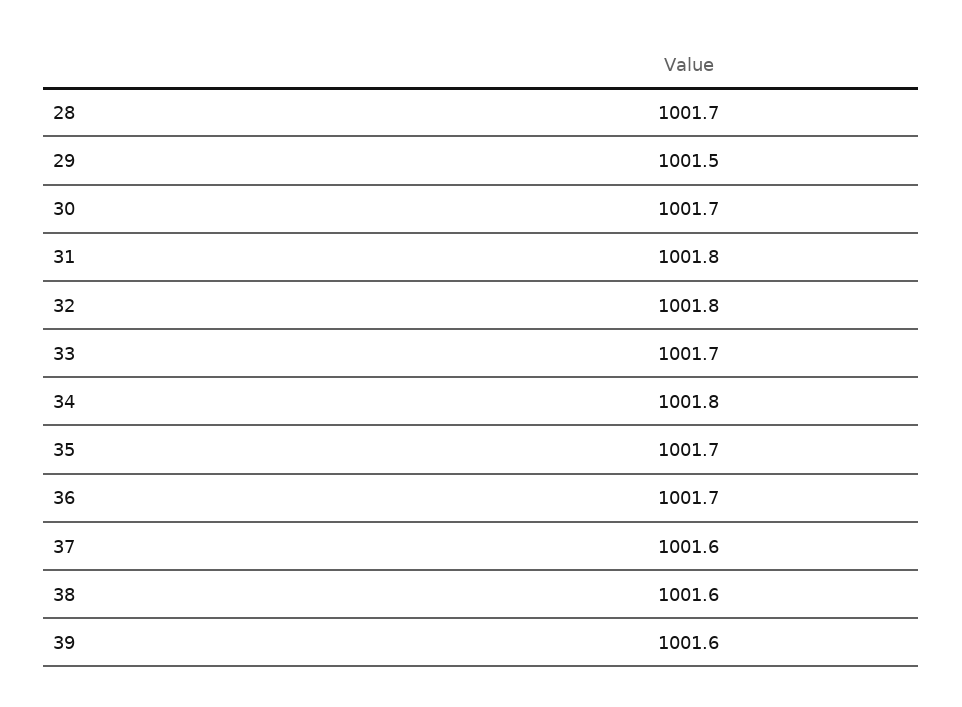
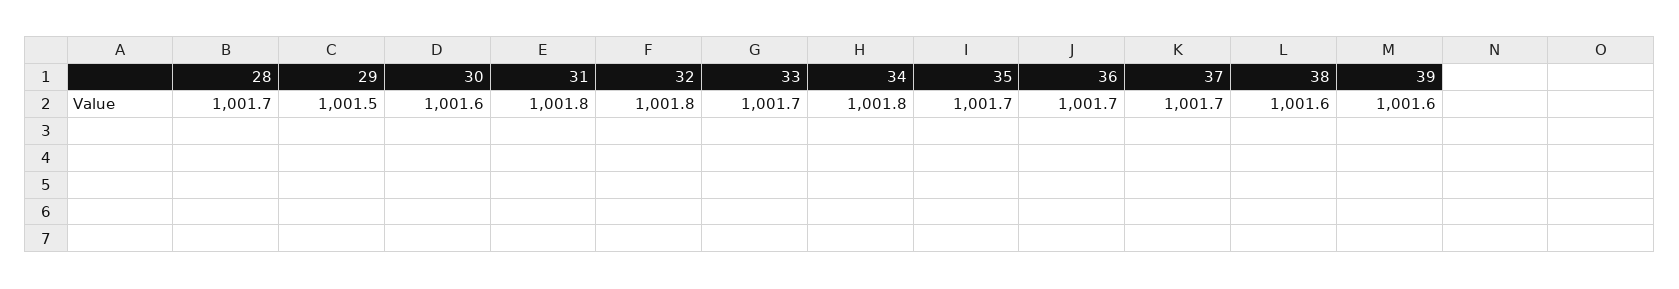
30: 1001.7 -> 1001.6
37: 1001.6 -> 1001.7

